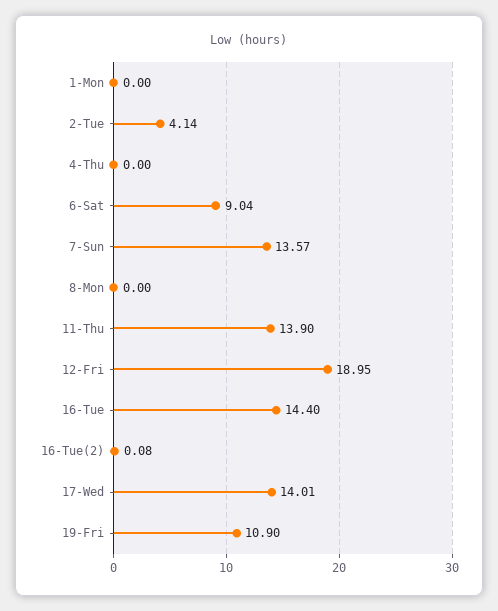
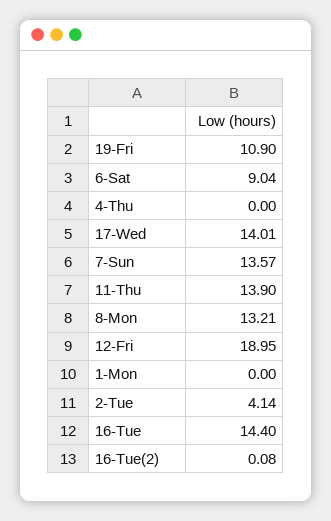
8-Mon: 0 -> 13.21

